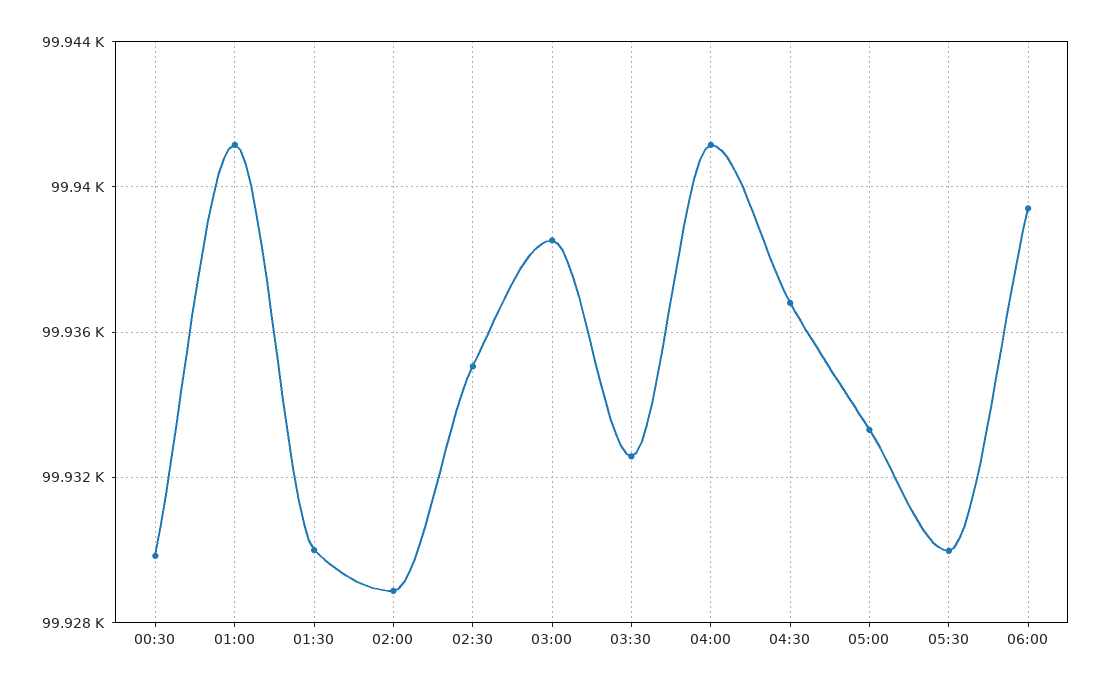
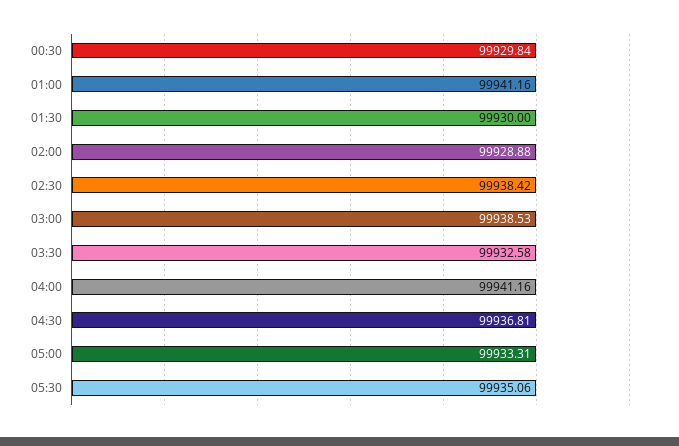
02:30: 99935 -> 99938.42
05:30: 99930 -> 99935.06
06:00: 99939.5 -> none

